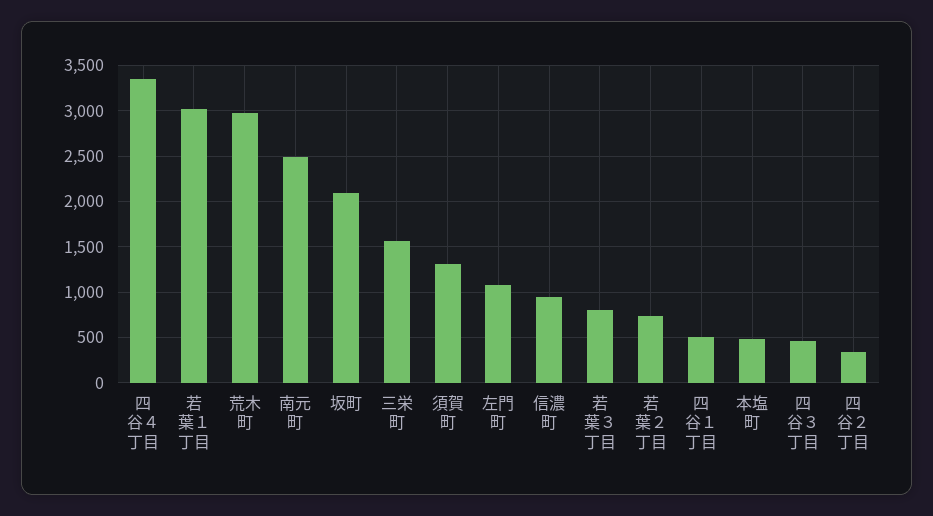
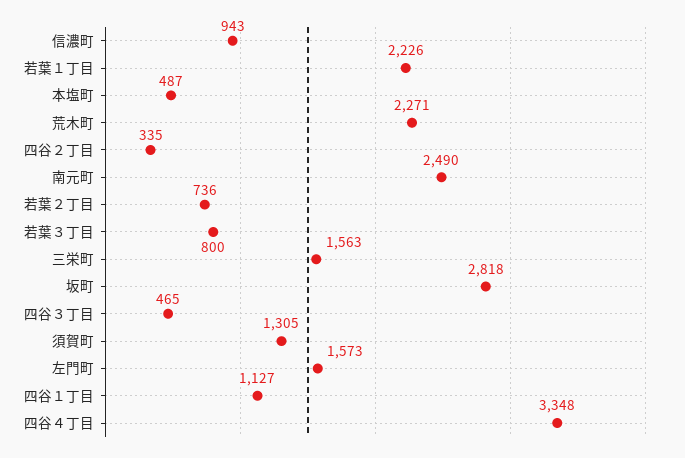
若葉１丁目: 3000 -> 2226
荒木町: 3000 -> 2271
坂町: 2100 -> 2818
左門町: 1100 -> 1573
四谷１丁目: 500 -> 1127

